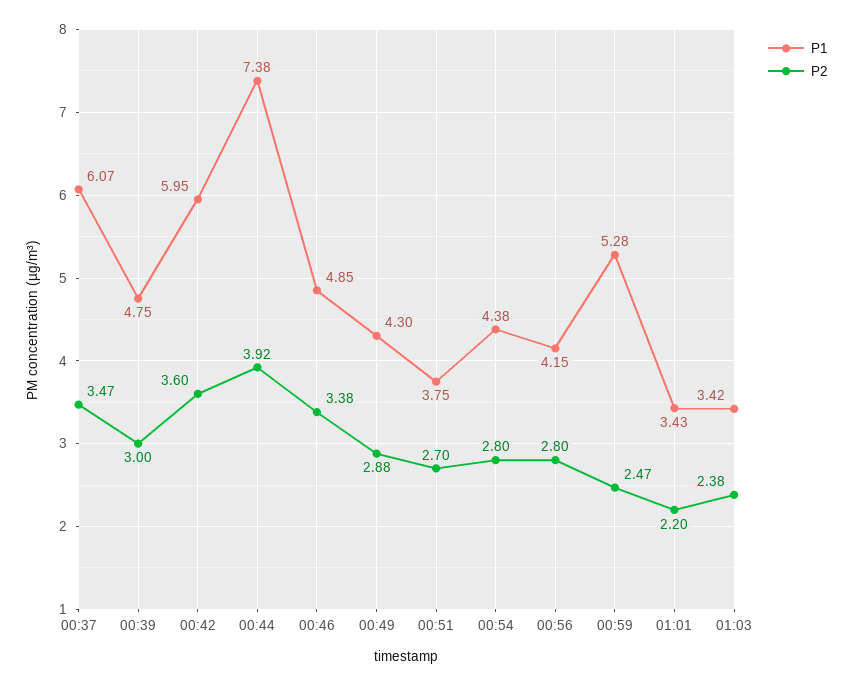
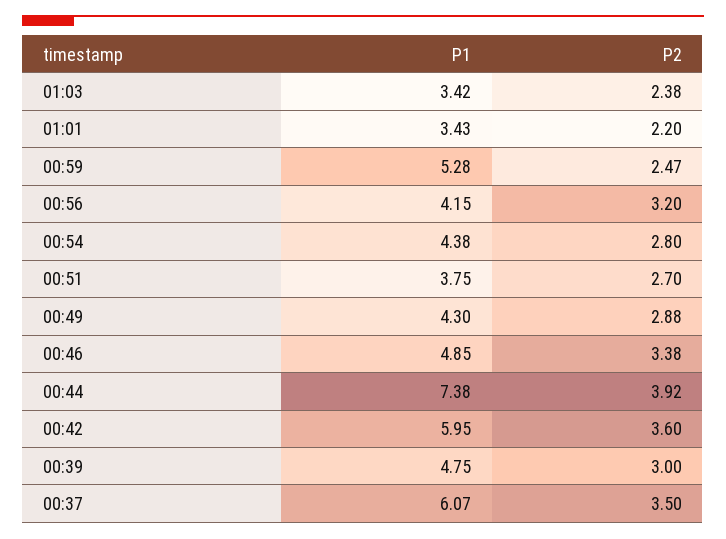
P2, 00:37: 3.47 -> 3.5
P2, 00:56: 2.8 -> 3.2

